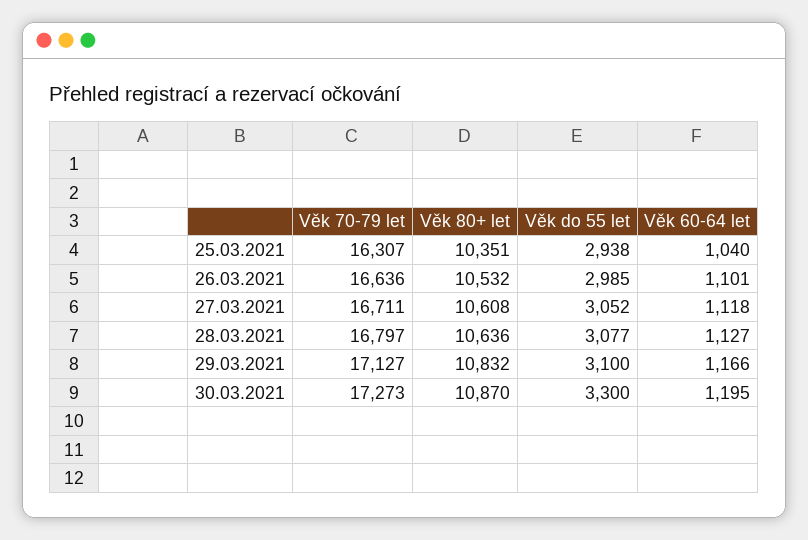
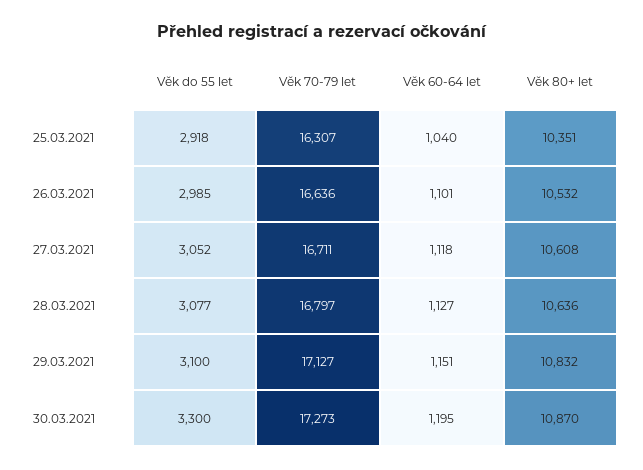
Věk do 55 let, 25.03.2021: 2938 -> 2918
Věk 60-64 let, 29.03.2021: 1166 -> 1151

